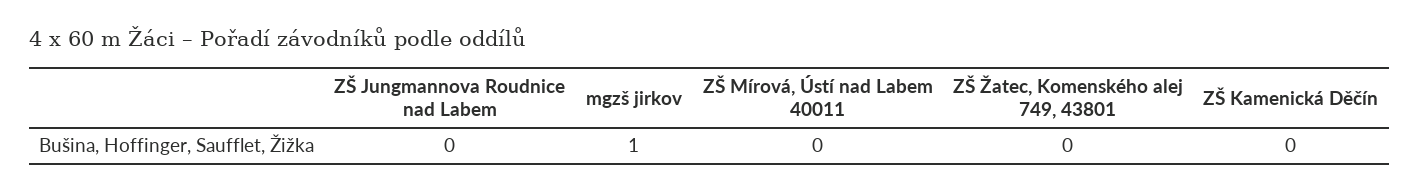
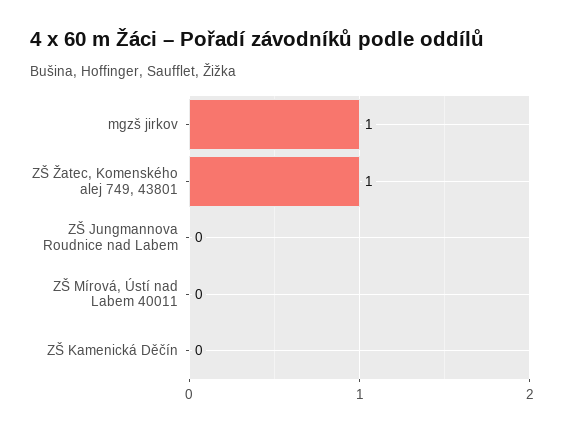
ZŠ Žatec, Komenského alej 749, 43801: 0 -> 1

